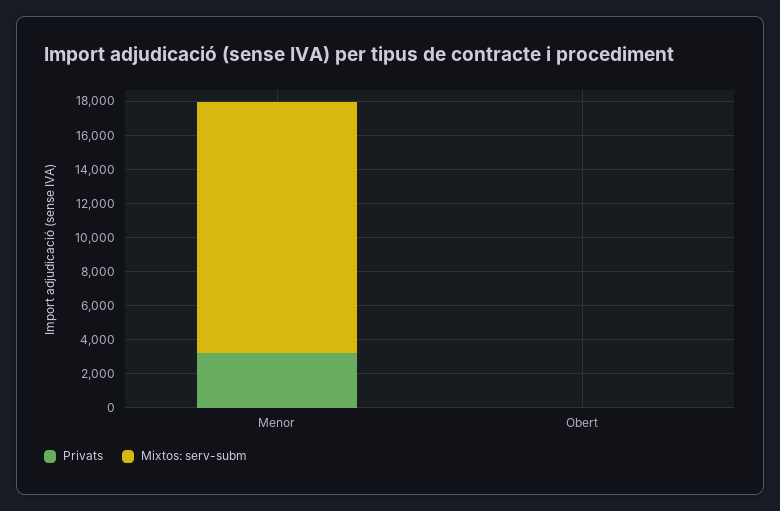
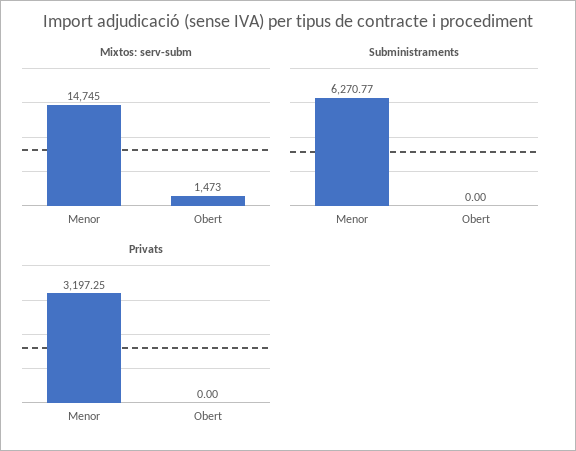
Mixtos: serv-subm, Obert: 0 -> 1473
Subministraments, Menor: none -> 6270.77
Subministraments, Obert: none -> 0

